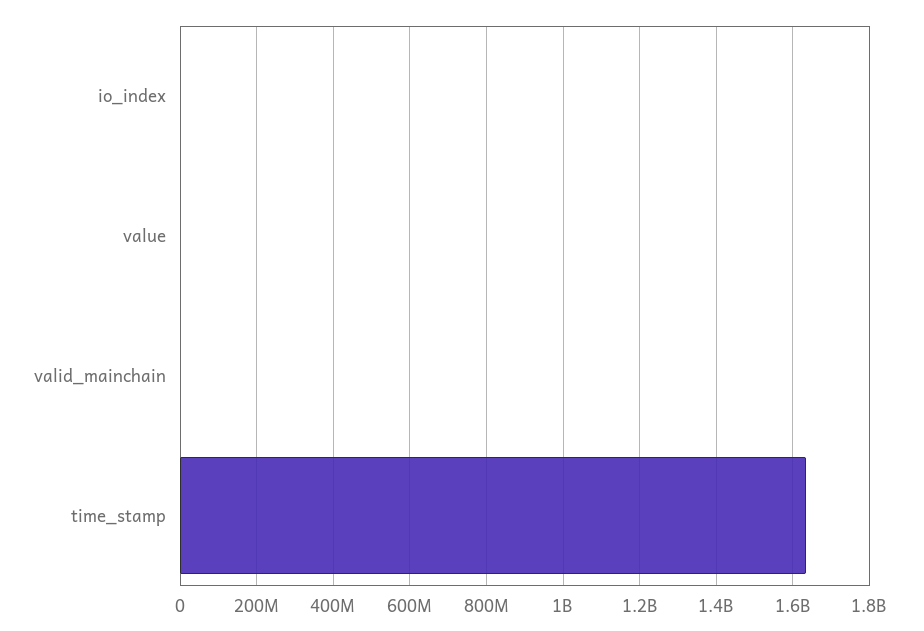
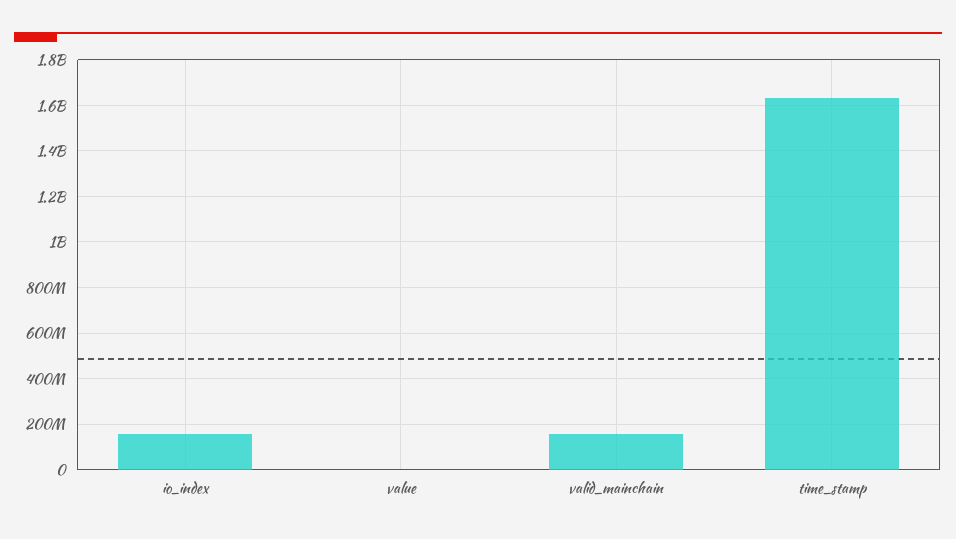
io_index: 0 -> 150000000
valid_mainchain: 0 -> 150000000

